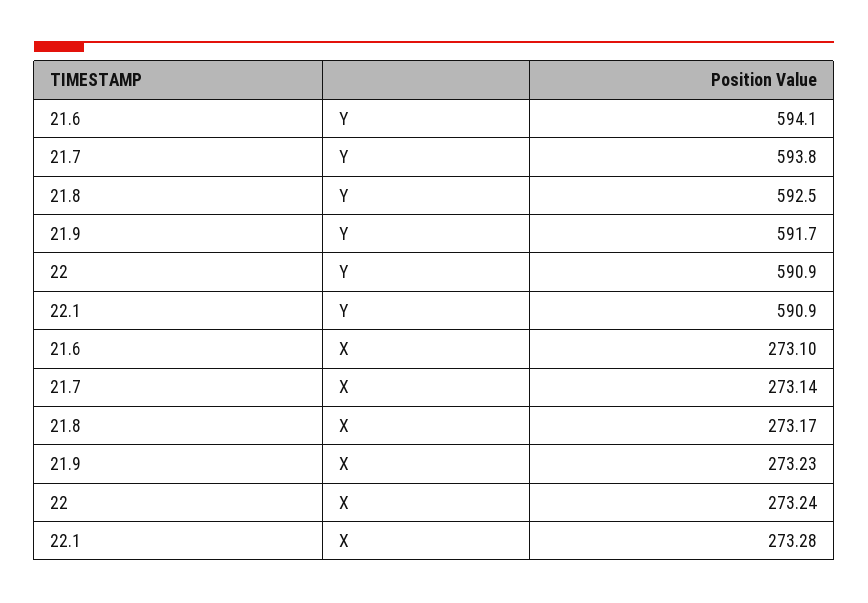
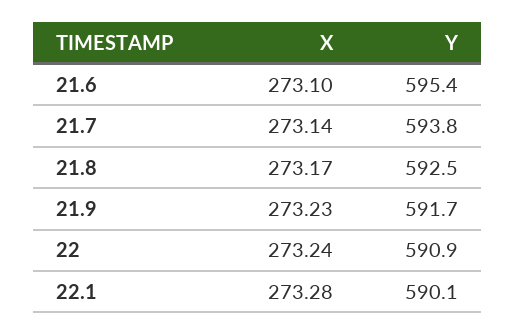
21.6, Y: 594.1 -> 595.4
22.1, Y: 590.9 -> 590.1

